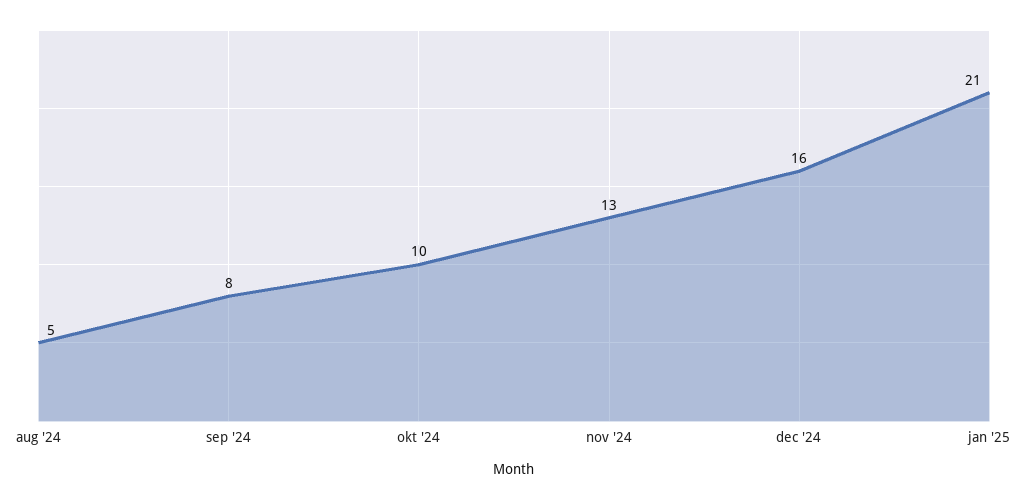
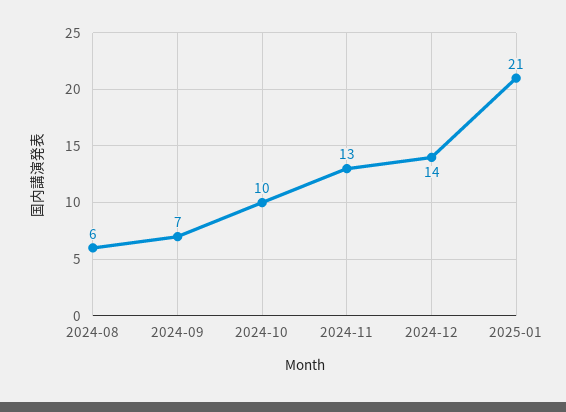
aug '24: 5 -> 6
sep '24: 8 -> 7
dec '24: 16 -> 14

